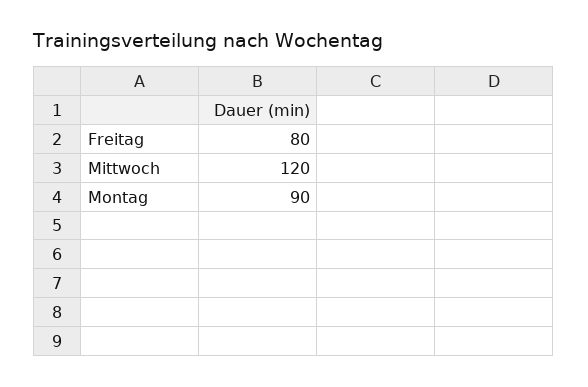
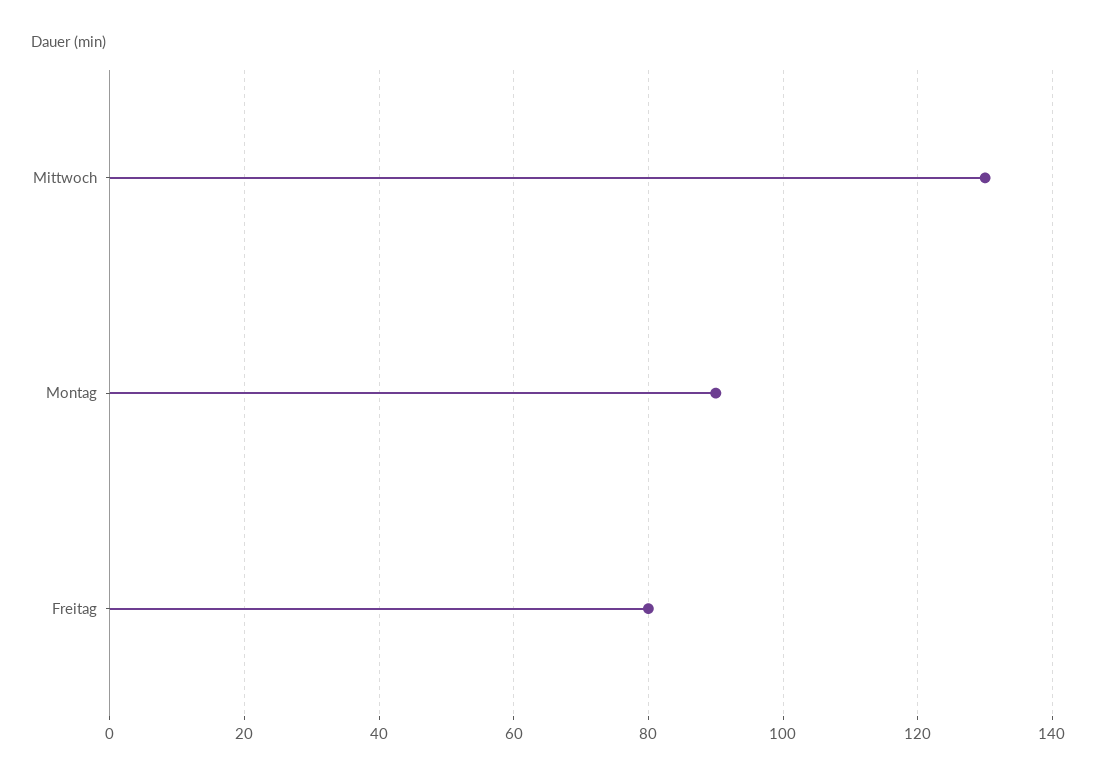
Mittwoch: 120 -> 130

